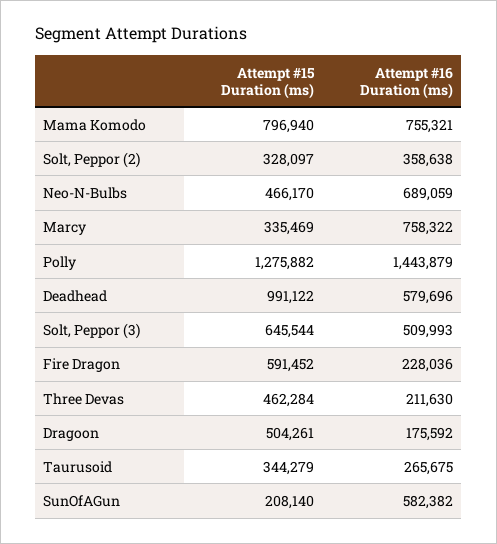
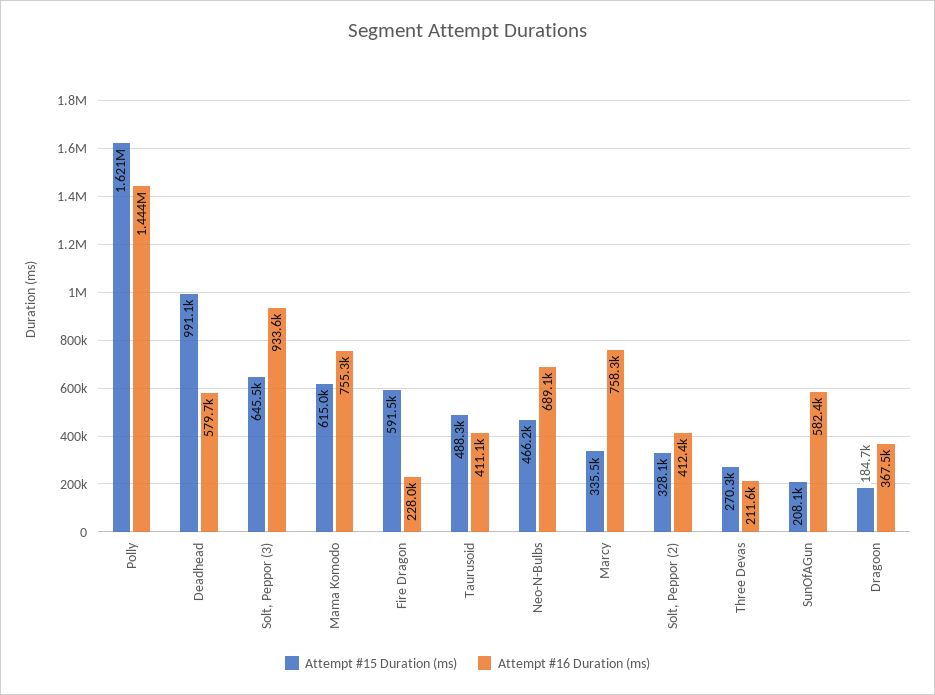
Attempt #15 Duration (ms), Mama Komodo: 796940 -> 615000
Attempt #16 Duration (ms), Solt, Peppor (2): 358638 -> 412400
Attempt #15 Duration (ms), Polly: 1275882 -> 1621000
Attempt #16 Duration (ms), Solt, Peppor (3): 509993 -> 933600
Attempt #15 Duration (ms), Three Devas: 462284 -> 270300
Attempt #15 Duration (ms), Dragoon: 504261 -> 184700
Attempt #16 Duration (ms), Dragoon: 175592 -> 367500
Attempt #15 Duration (ms), Taurusoid: 344279 -> 488300
Attempt #16 Duration (ms), Taurusoid: 265675 -> 411100

